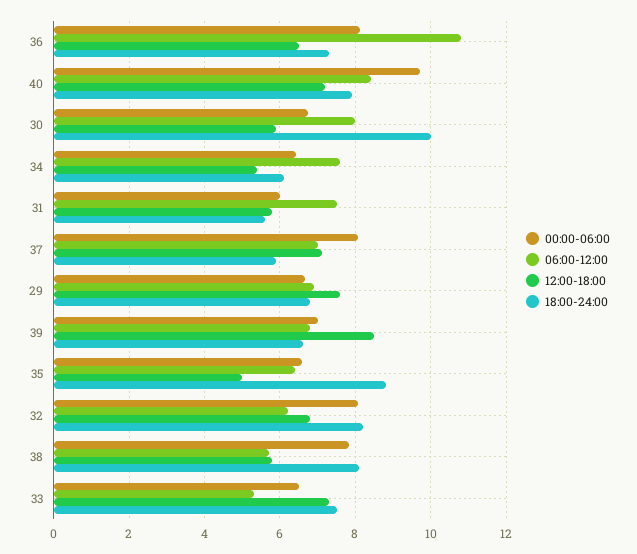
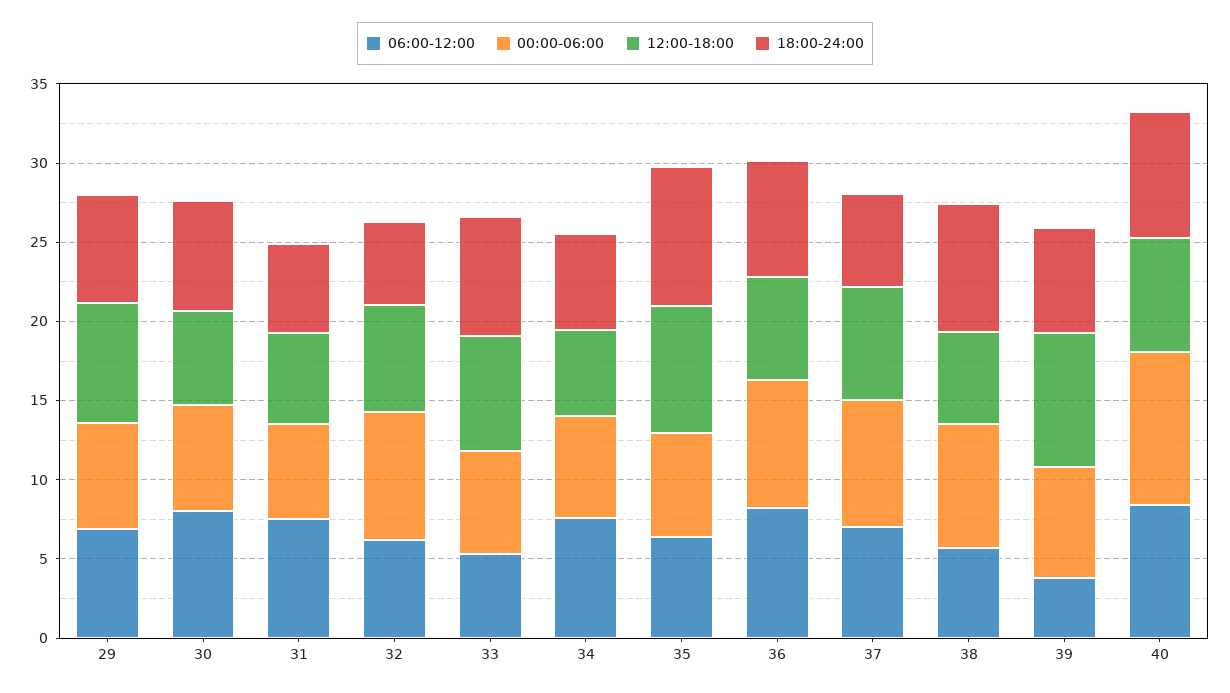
06:00-12:00, 36: 10.8 -> 8
18:00-24:00, 30: 10 -> 7
06:00-12:00, 39: 6.8 -> 4
12:00-18:00, 35: 5 -> 8
18:00-24:00, 32: 8.2 -> 5

